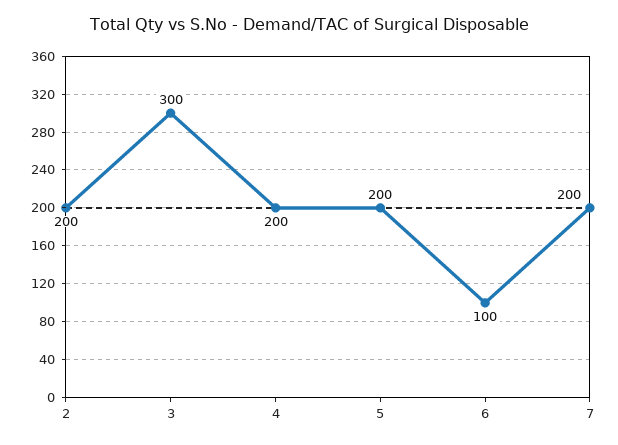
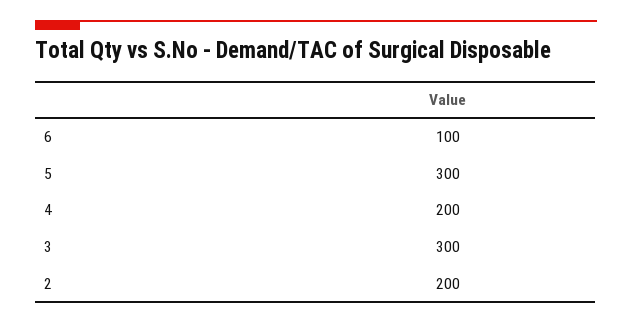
5: 200 -> 300
7: 200 -> none

